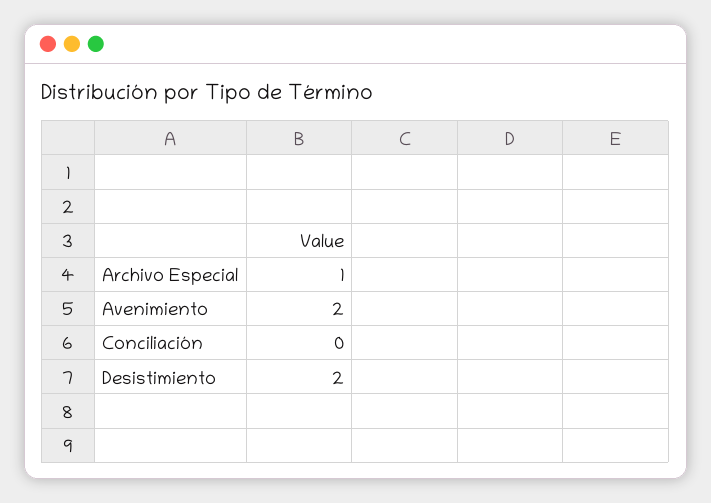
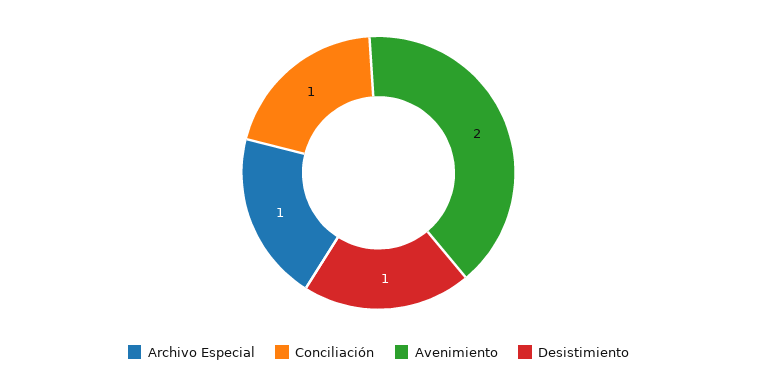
Conciliación: 0 -> 1
Desistimiento: 2 -> 1

